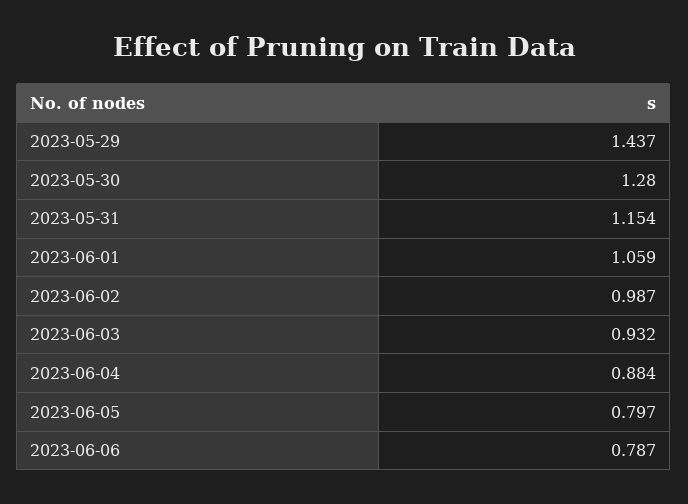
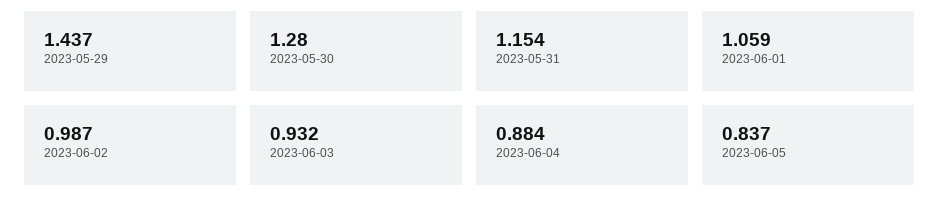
2023-06-05: 0.797 -> 0.837
2023-06-06: 0.787 -> none

